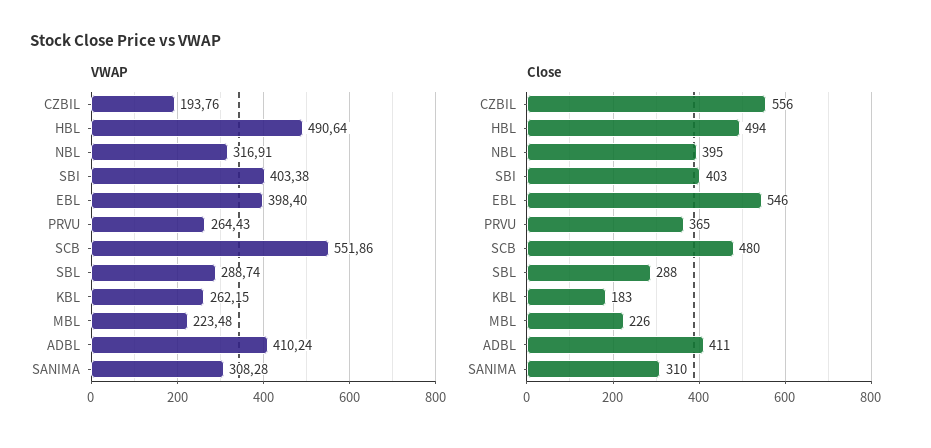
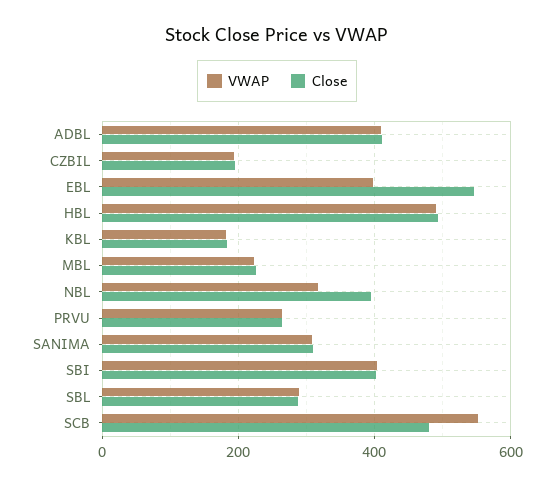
VWAP, KBL: 262.15 -> 180
Close, CZBIL: 556 -> 200
Close, PRVU: 365 -> 260

